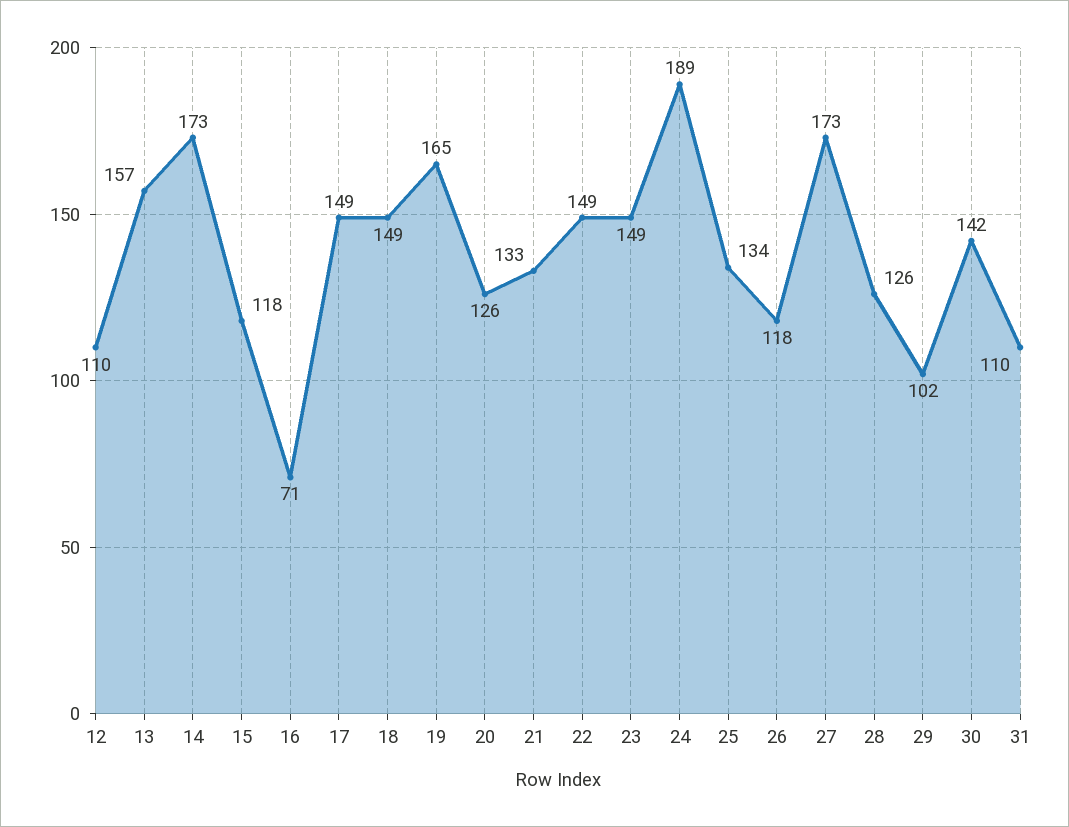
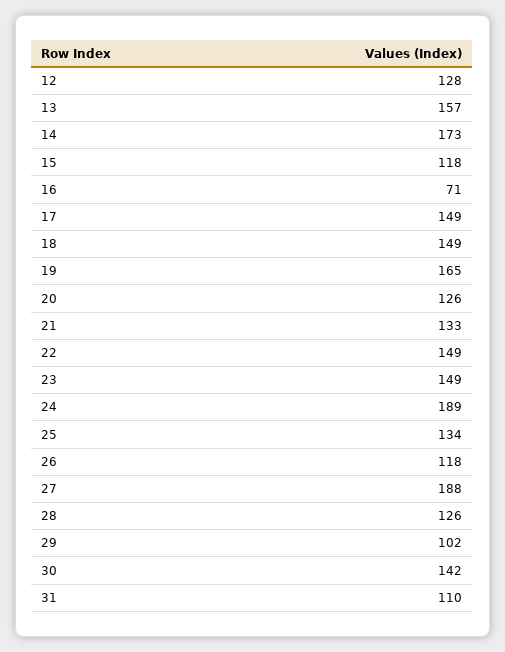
12: 110 -> 128
27: 173 -> 188

